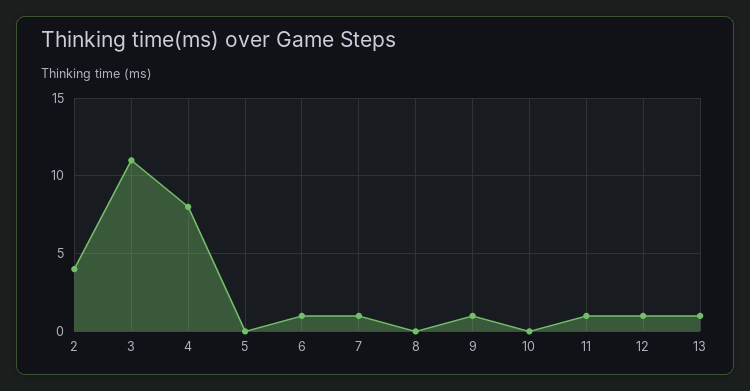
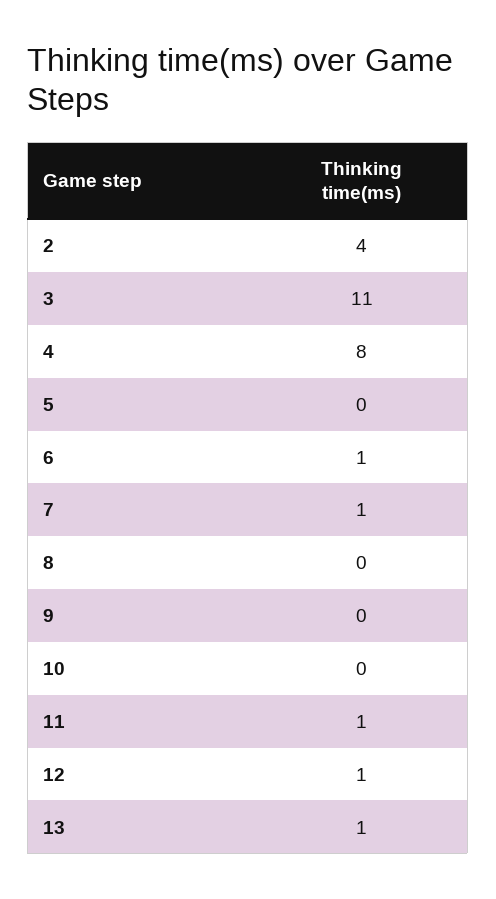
9: 1 -> 0

